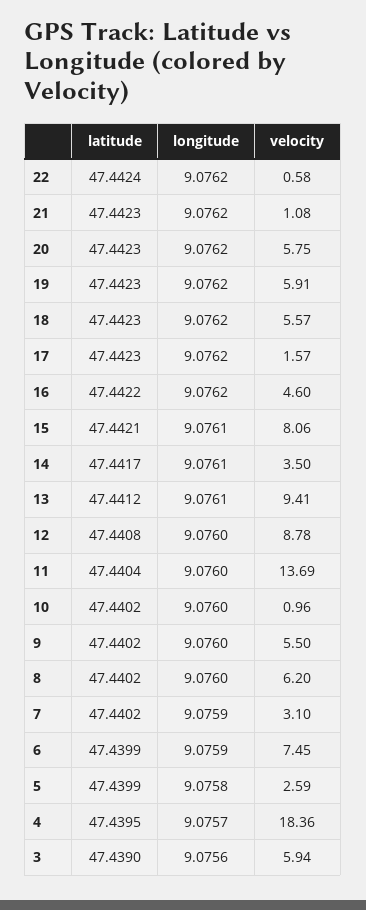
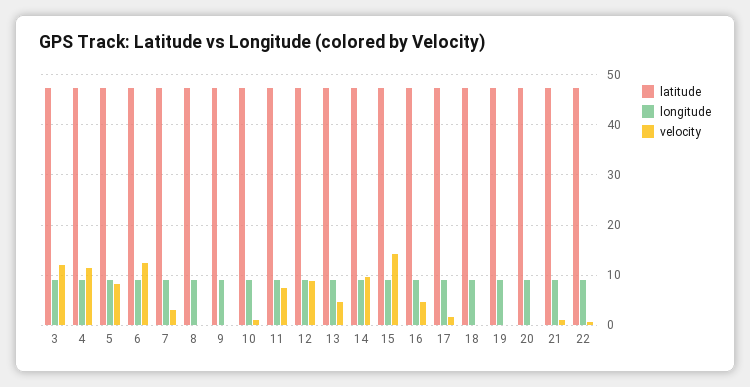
velocity, 20: 5.75 -> 0
velocity, 19: 5.91 -> 0
velocity, 18: 5.57 -> 0
velocity, 15: 8.06 -> 14
velocity, 14: 3.5 -> 10
velocity, 13: 9.41 -> 4
velocity, 11: 13.69 -> 8
velocity, 9: 5.5 -> 0
velocity, 8: 6.2 -> 0
velocity, 6: 7.45 -> 12
velocity, 5: 2.59 -> 8
velocity, 4: 18.36 -> 12
velocity, 3: 5.94 -> 12

